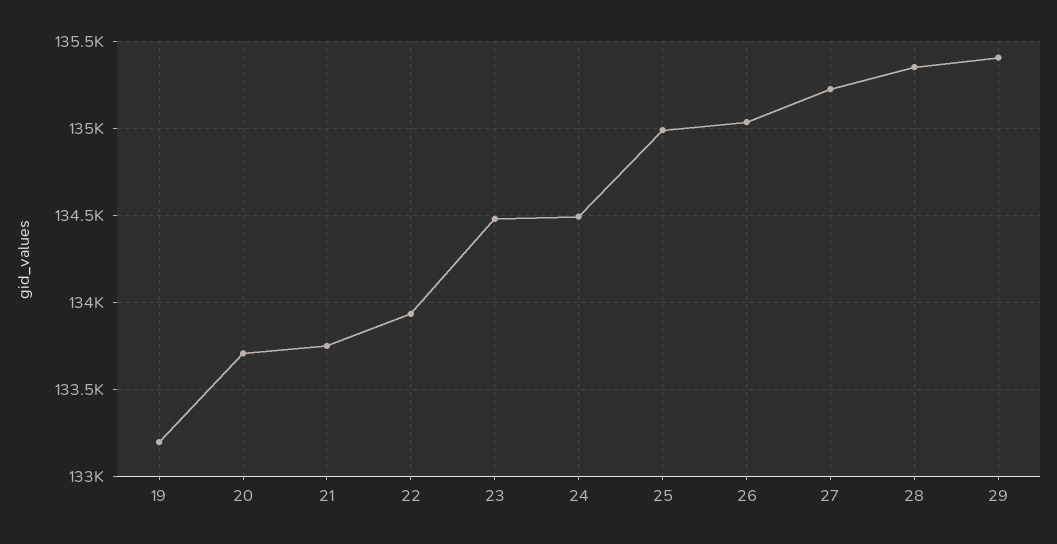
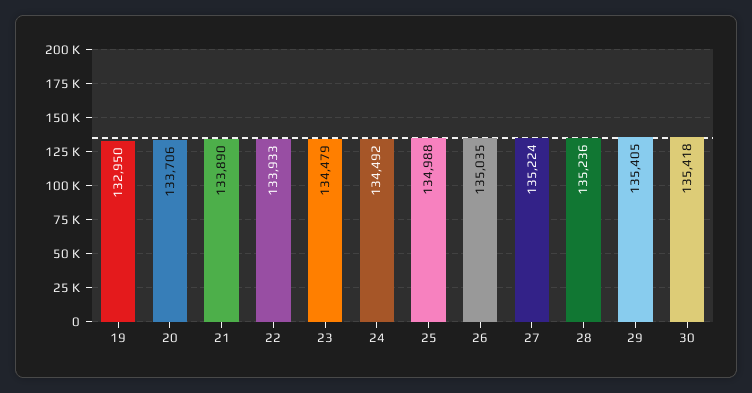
19: 133200 -> 132950
21: 133750 -> 133890
28: 135350 -> 135236
30: none -> 135418

